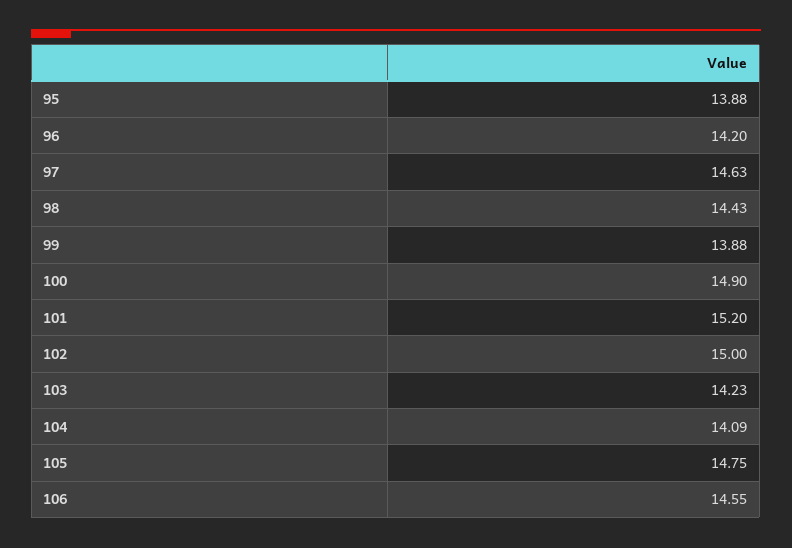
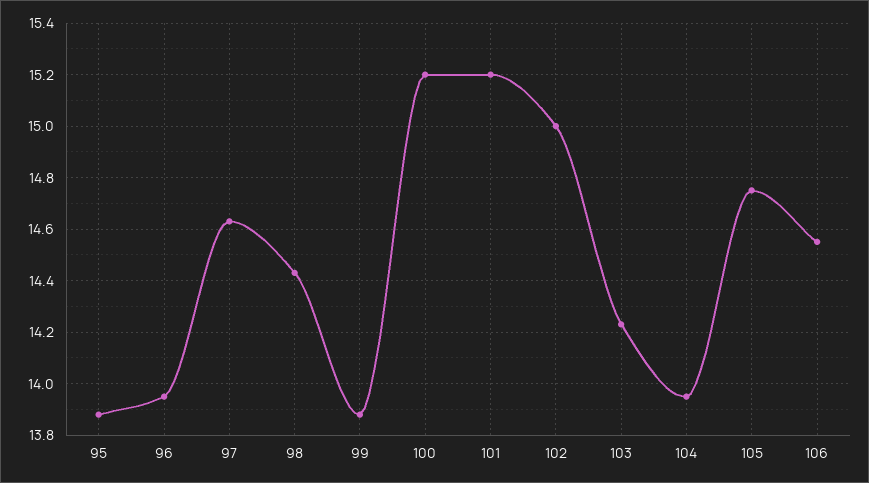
96: 14.2 -> 13.95
100: 14.9 -> 15.2
104: 14.09 -> 13.95

